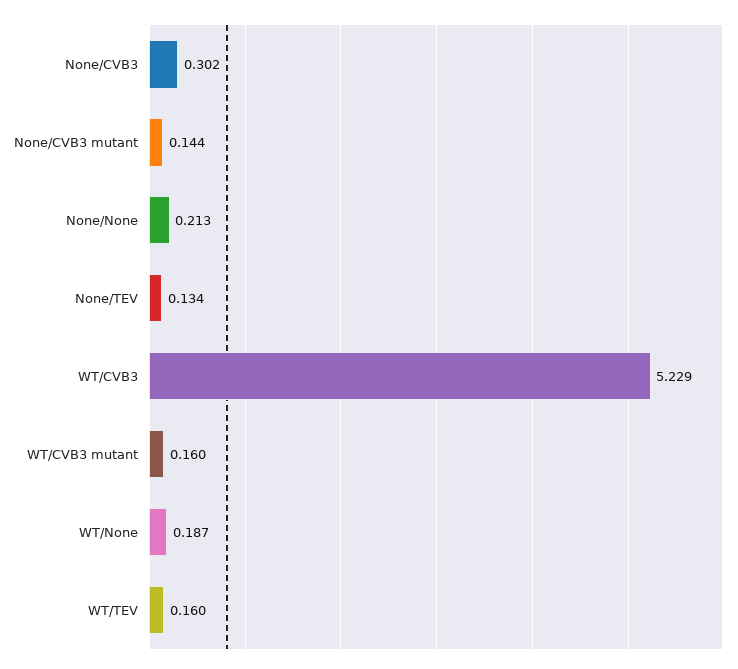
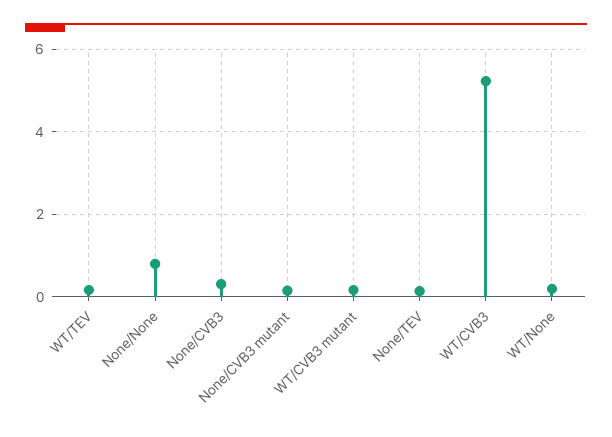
None/None: 0.213 -> 0.8

